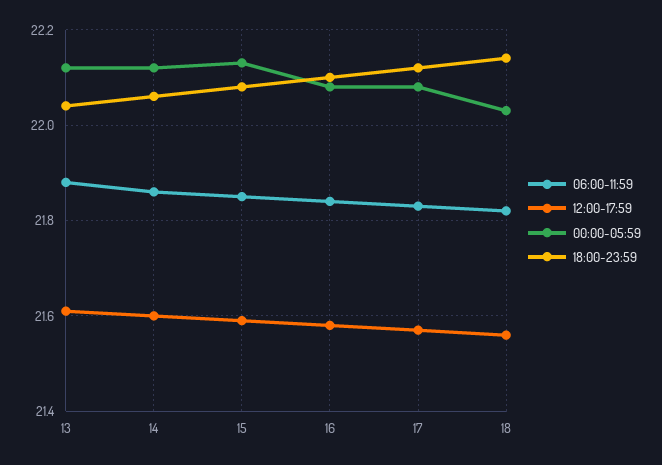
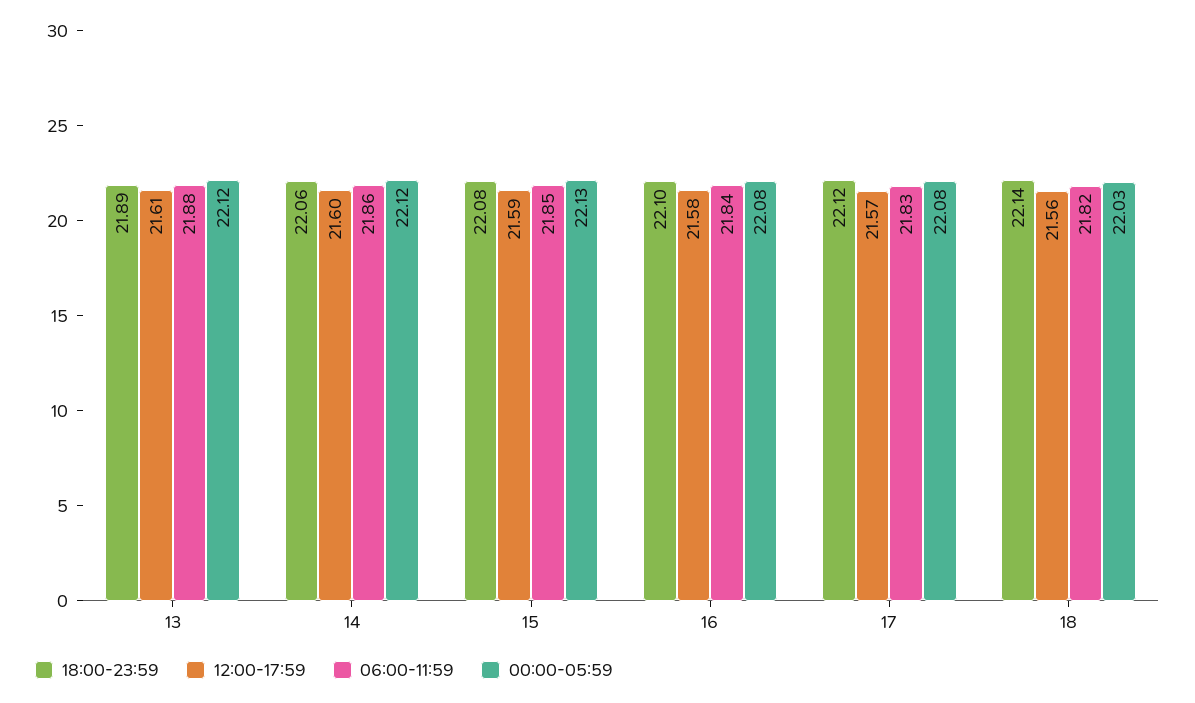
18:00-23:59, 13: 22.05 -> 21.89

